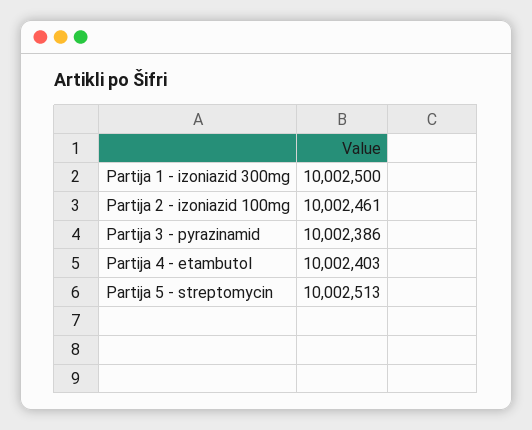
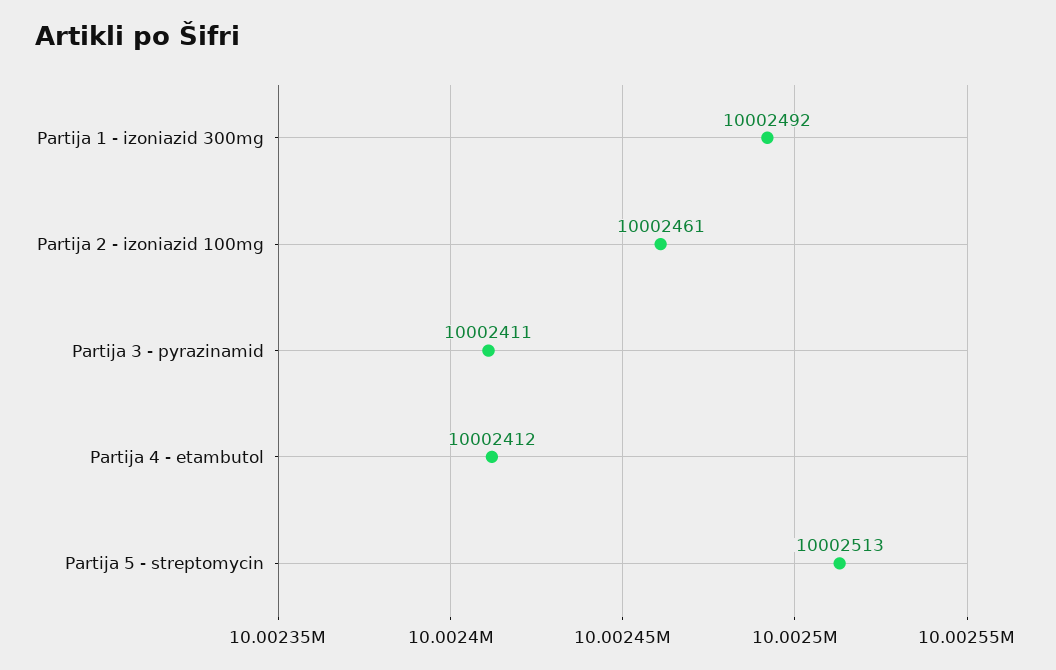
Partija 1 - izoniazid 300mg: 10002500 -> 10002492
Partija 3 - pyrazinamid: 10002386 -> 10002411
Partija 4 - etambutol: 10002403 -> 10002412

